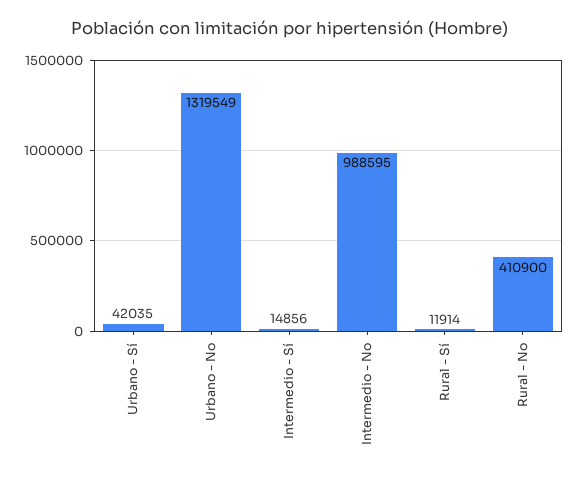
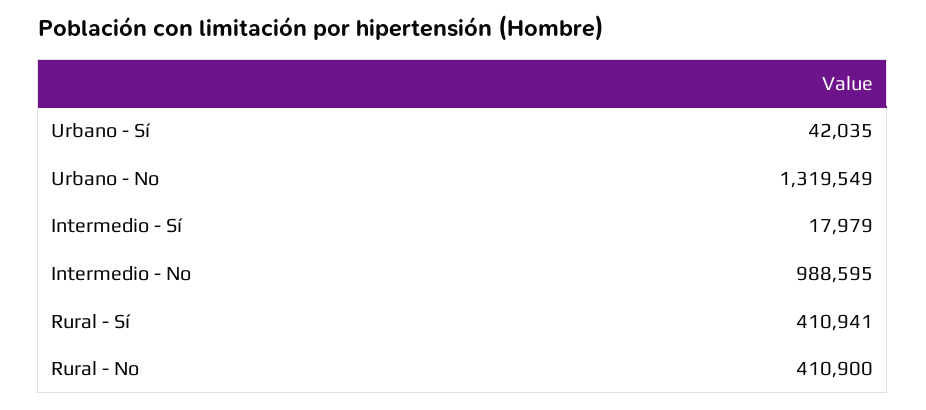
Intermedio - Sí: 14856 -> 17979
Rural - Sí: 11914 -> 410941

